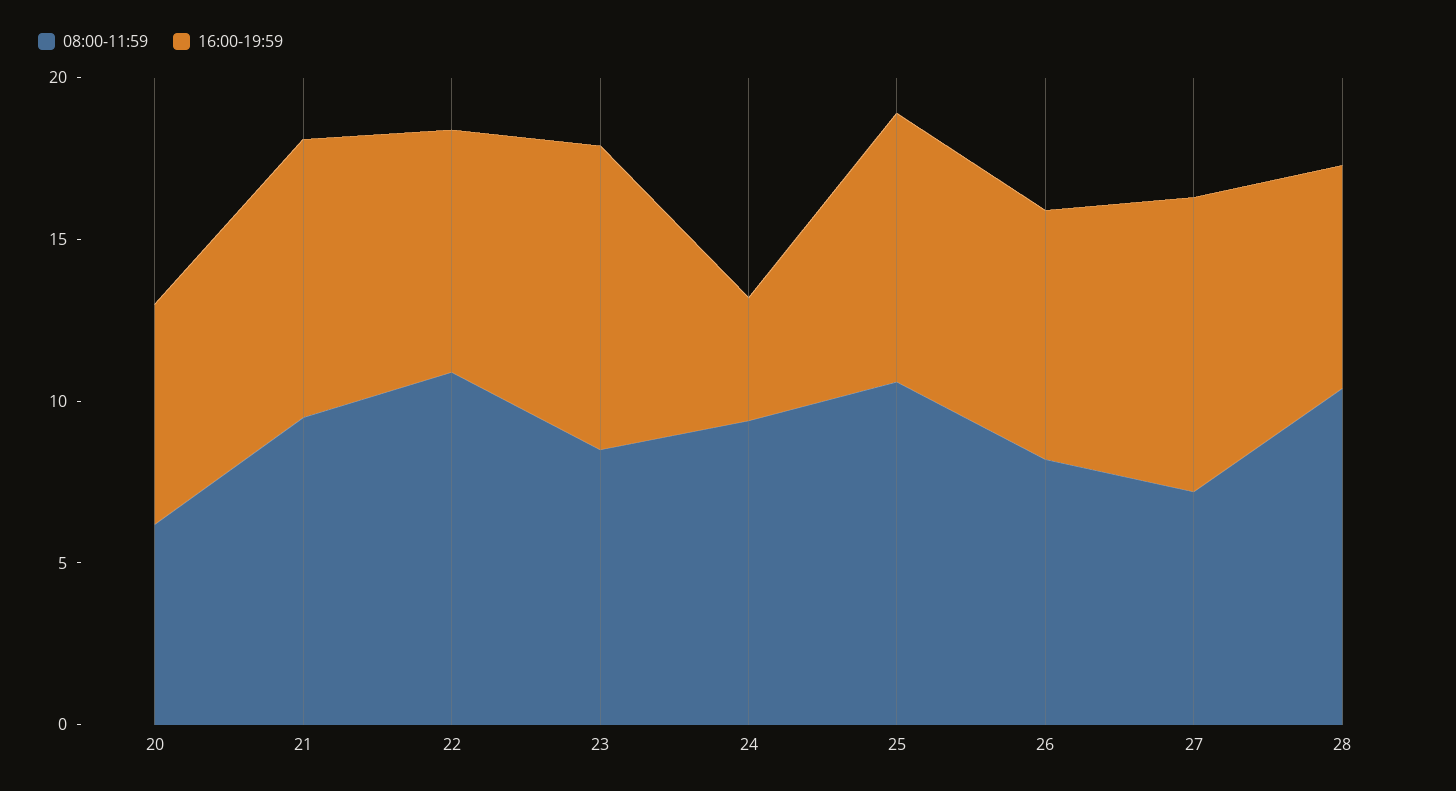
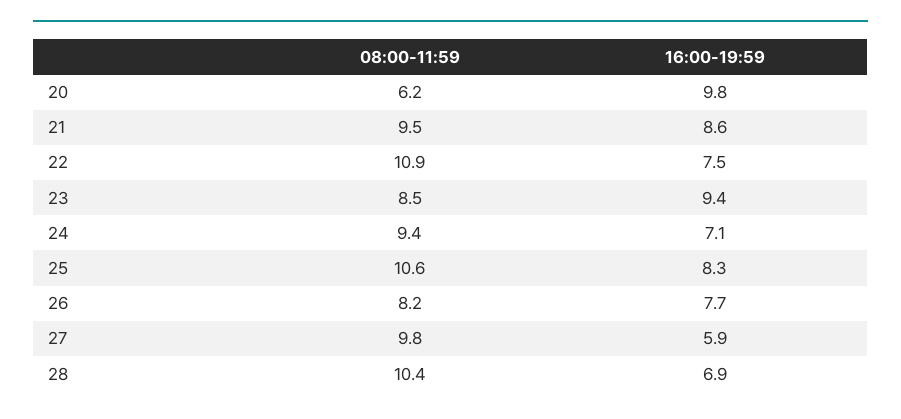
16:00-19:59, 20: 7 -> 9.8
16:00-19:59, 24: 4 -> 7.1
08:00-11:59, 27: 7 -> 9.8
16:00-19:59, 27: 9 -> 5.9

